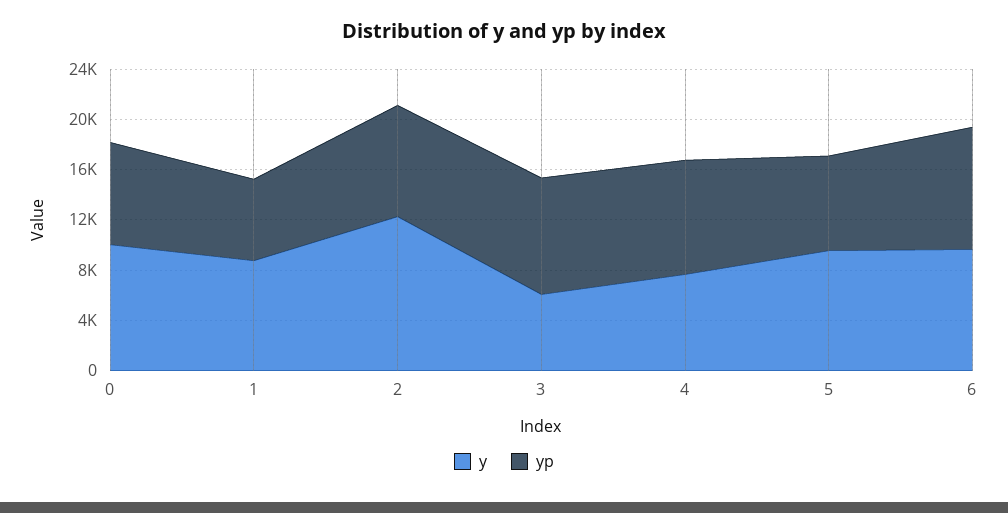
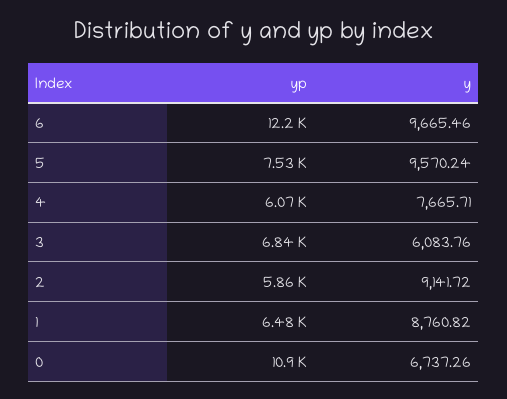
y, 0: 10000 -> 6737.26
yp, 0: 8000 -> 10900
y, 2: 12000 -> 9141.72
yp, 2: 9000 -> 5860
yp, 3: 9000 -> 6840
yp, 4: 9000 -> 6070
yp, 6: 10000 -> 12200

